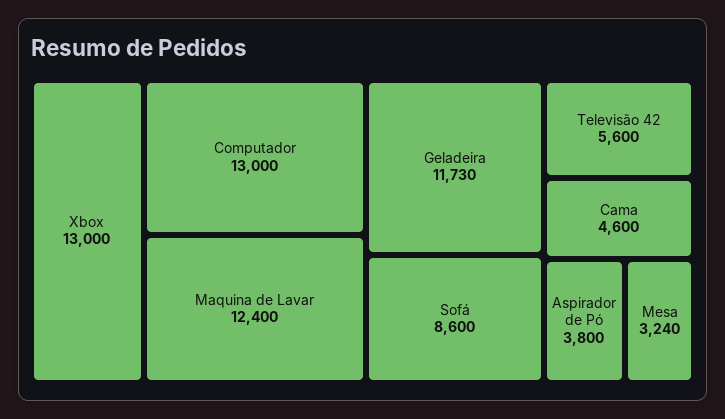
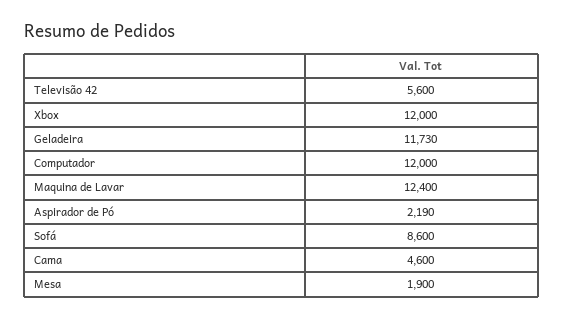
Xbox: 13000 -> 12000
Computador: 13000 -> 12000
Aspirador de Pó: 3800 -> 2190
Mesa: 3240 -> 1900

